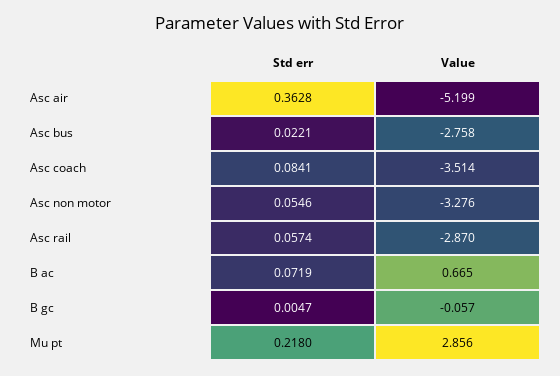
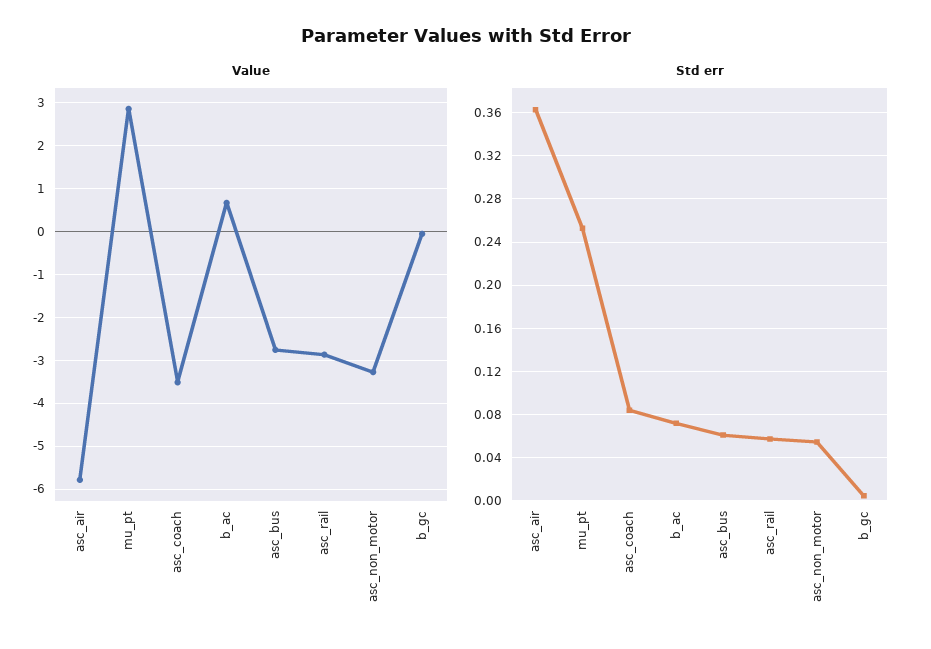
Value, Asc air: -5.199 -> -5.8
Std err, Asc bus: 0.0221 -> 0.06
Std err, Mu pt: 0.218 -> 0.25

